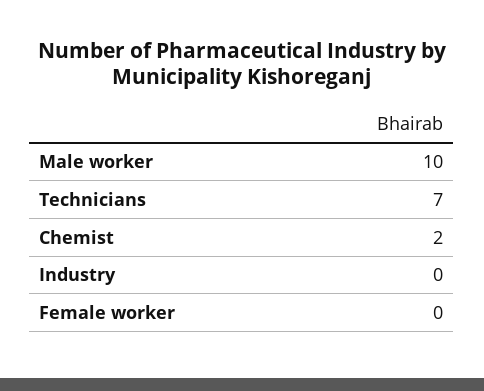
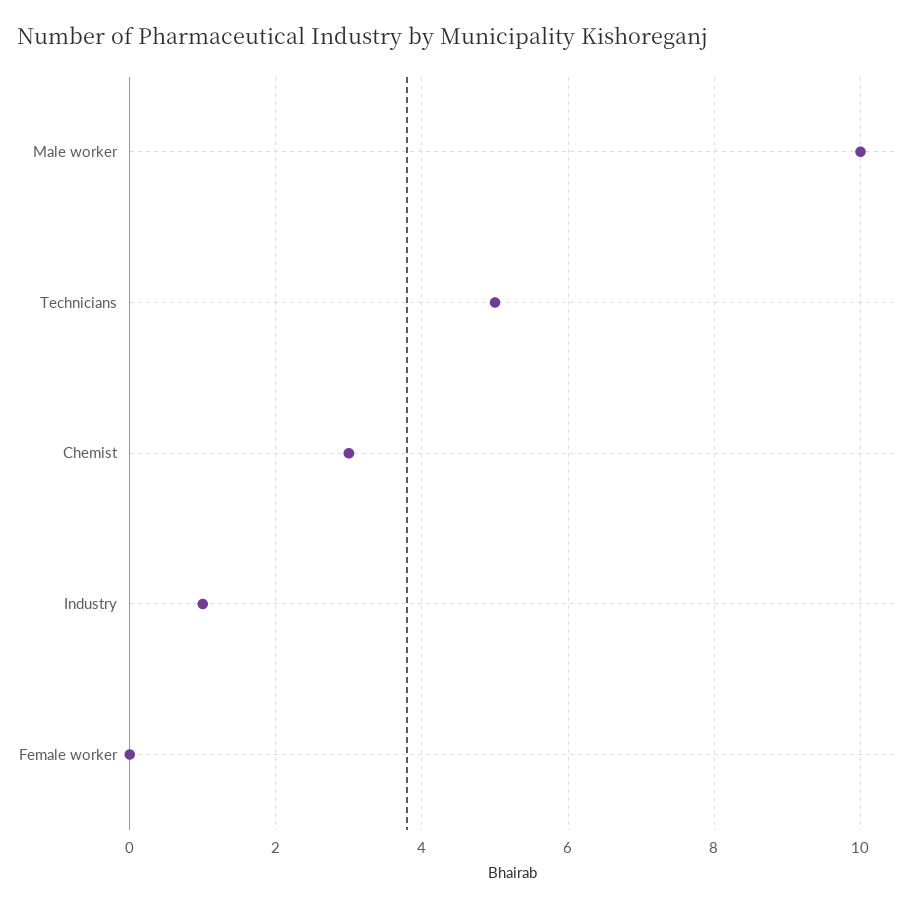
Technicians: 7 -> 5
Chemist: 2 -> 3
Industry: 0 -> 1

